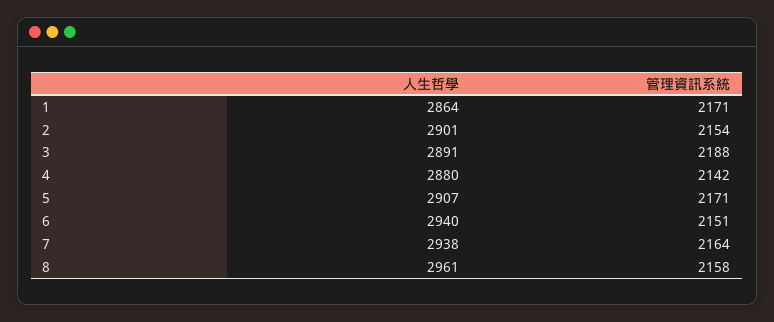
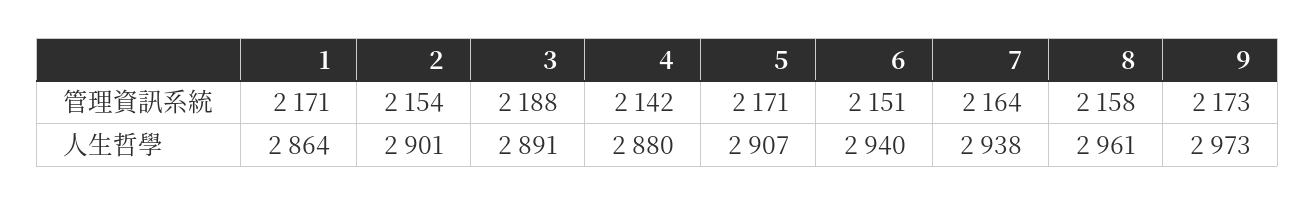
管理資訊系統, 9: none -> 2173
人生哲學, 9: none -> 2973

